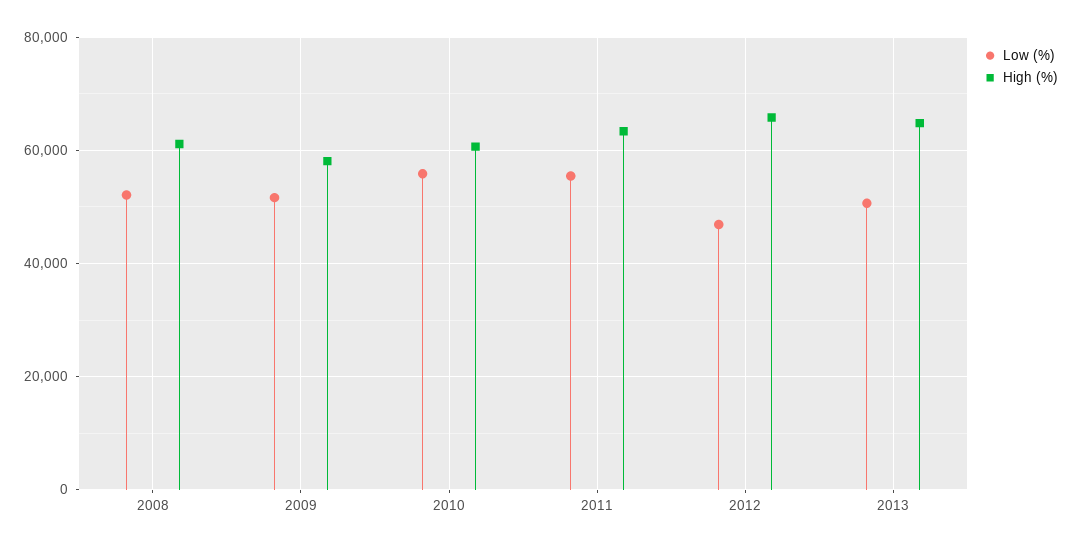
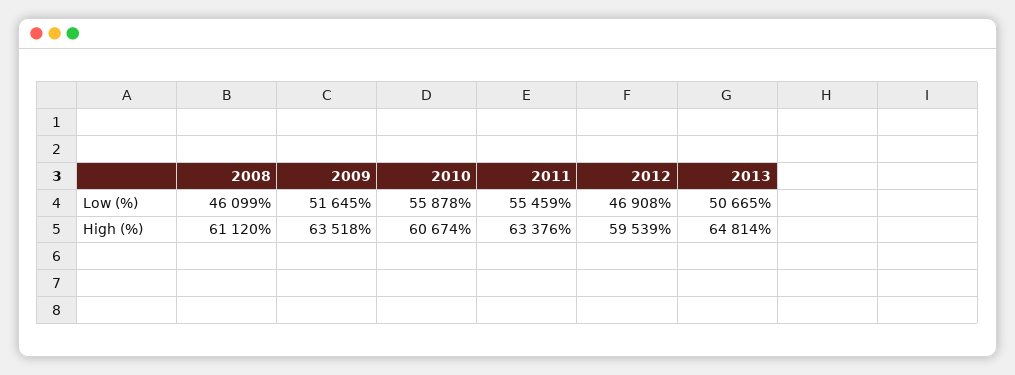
Low (%), 2008: 52000 -> 46099
High (%), 2009: 58000 -> 63518
High (%), 2012: 66000 -> 59539

